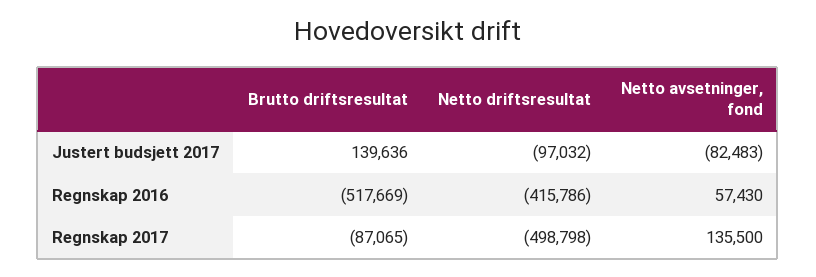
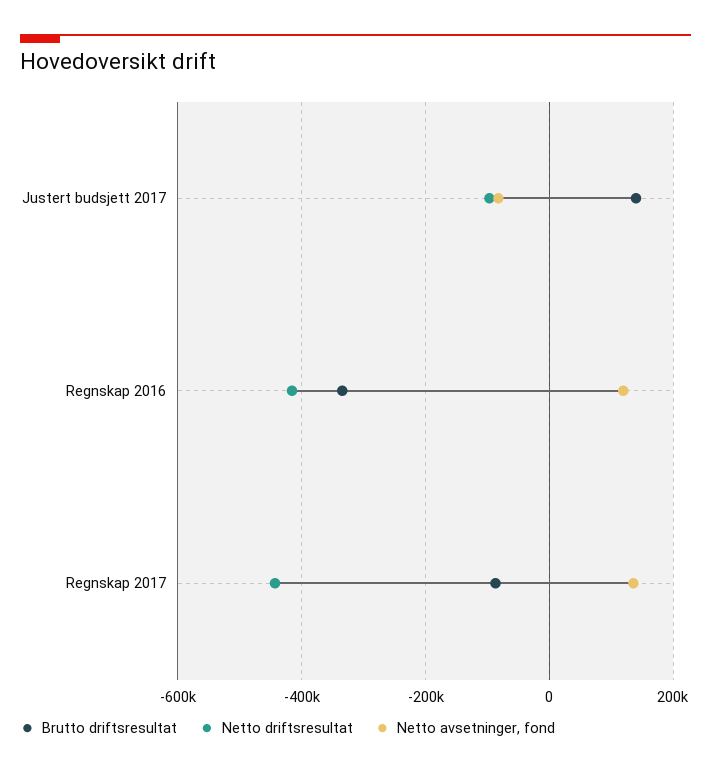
Brutto driftsresultat, Regnskap 2016: -517669 -> -340000
Netto avsetninger, fond, Regnskap 2016: 57430 -> 120000
Netto driftsresultat, Regnskap 2017: -498798 -> -440000

